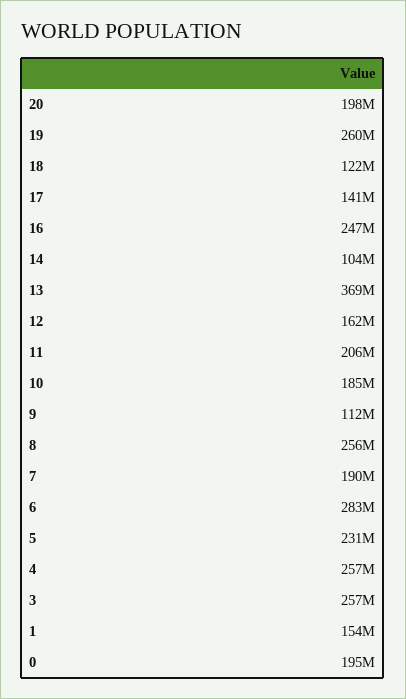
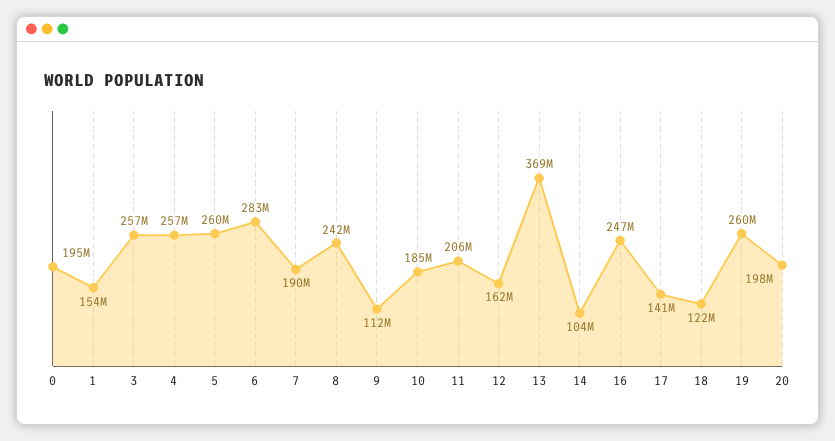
8: 256000000 -> 242000000
5: 231000000 -> 260000000

